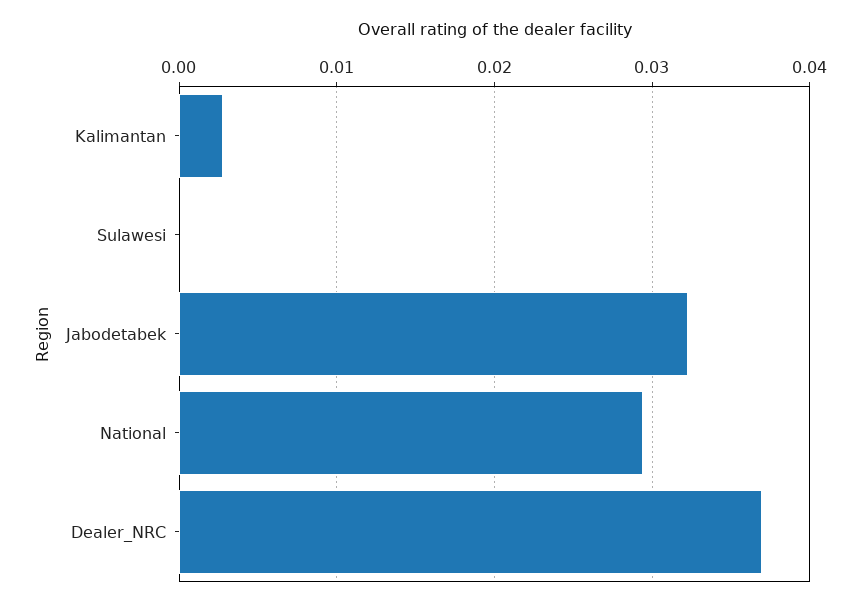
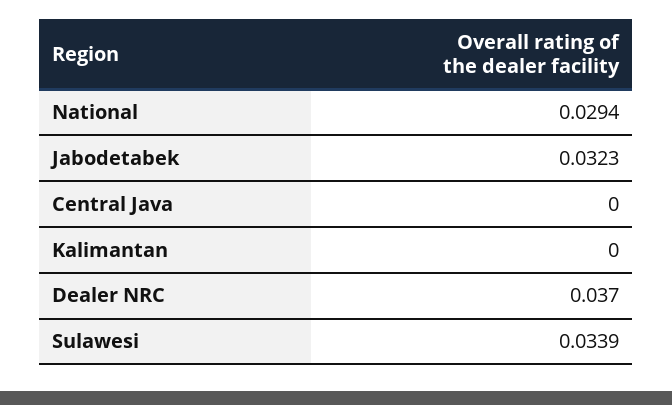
Kalimantan: 0.003 -> 0
Sulawesi: 0 -> 0.0339
Central Java: none -> 0

